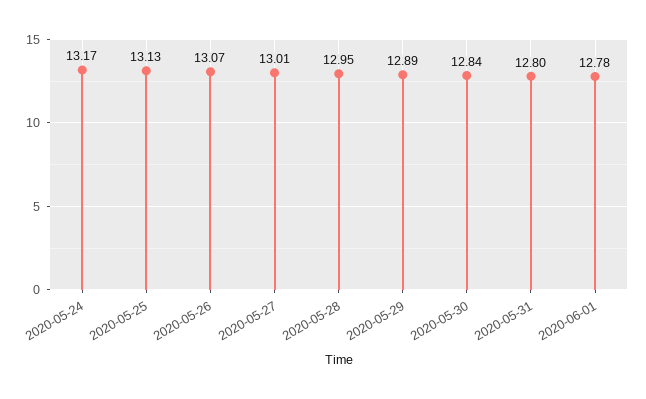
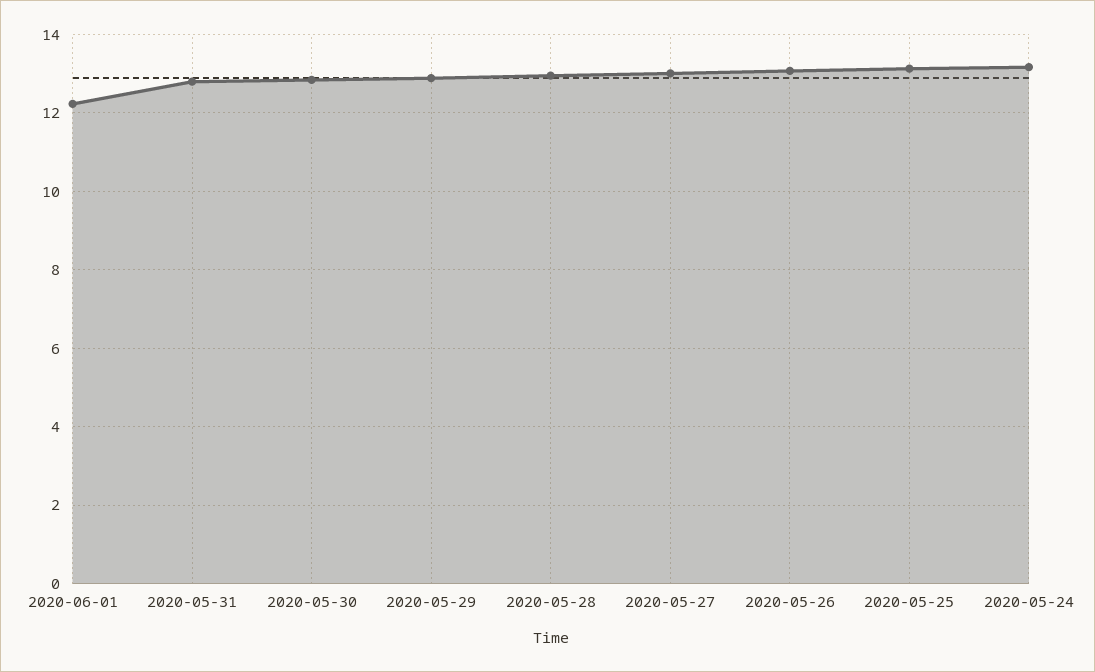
2020-06-01: 12.78 -> 12.2

